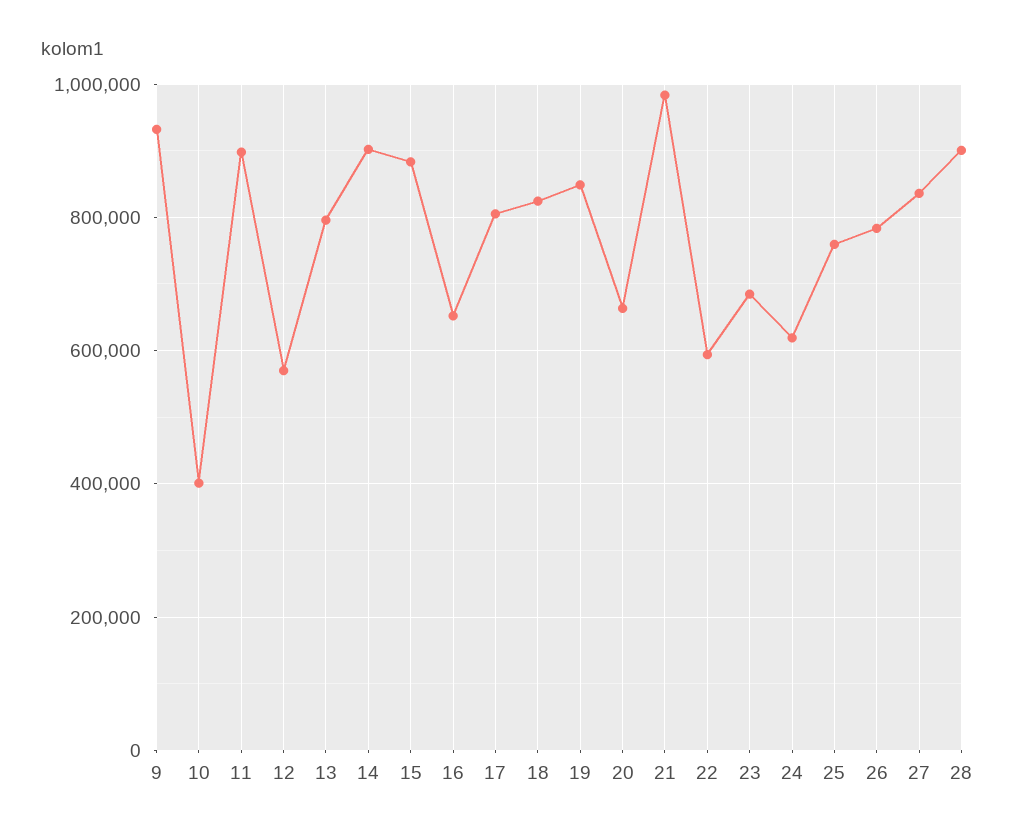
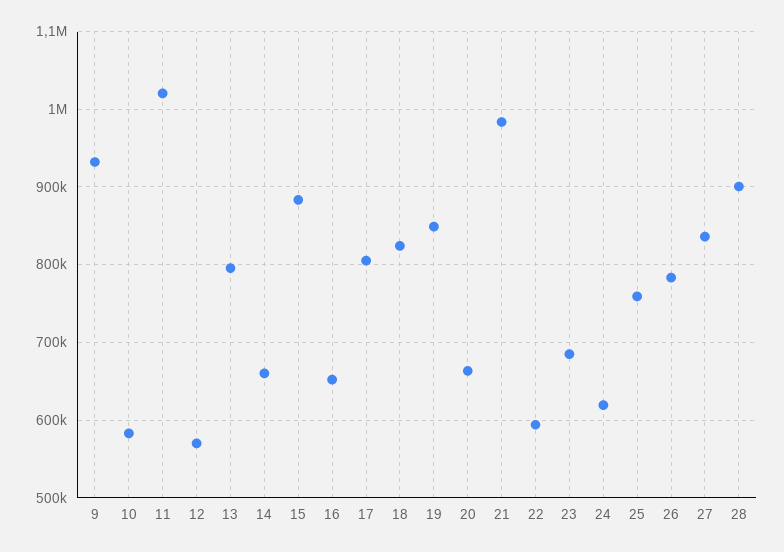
10: 400000 -> 580000
11: 900000 -> 1020000
14: 900000 -> 660000

